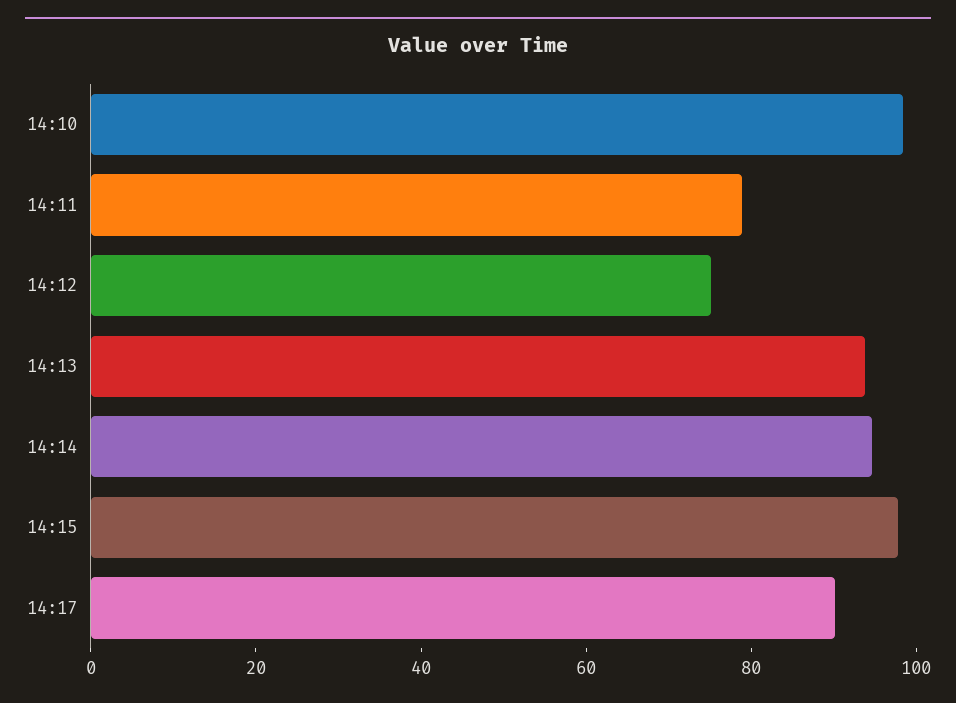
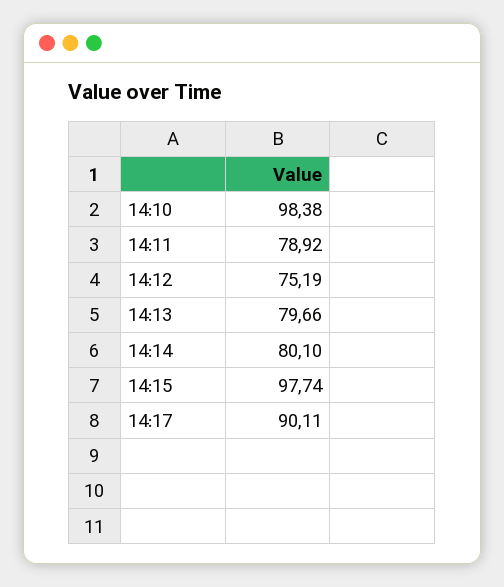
14:13: 95 -> 79.66
14:14: 95 -> 80.1

